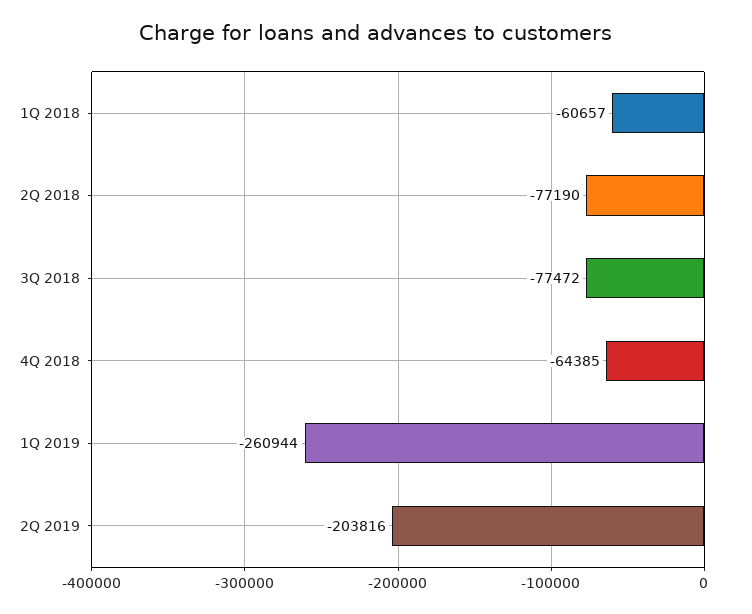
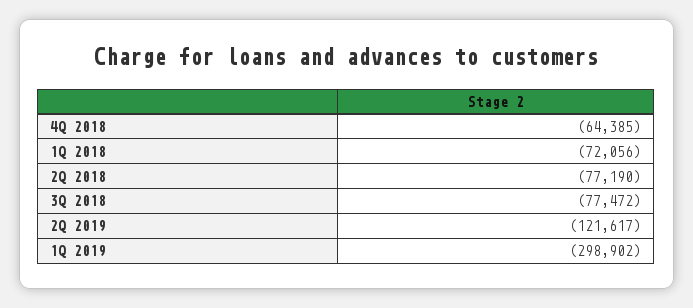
1Q 2018: -60657 -> -72056
1Q 2019: -260944 -> -298902
2Q 2019: -203816 -> -121617

